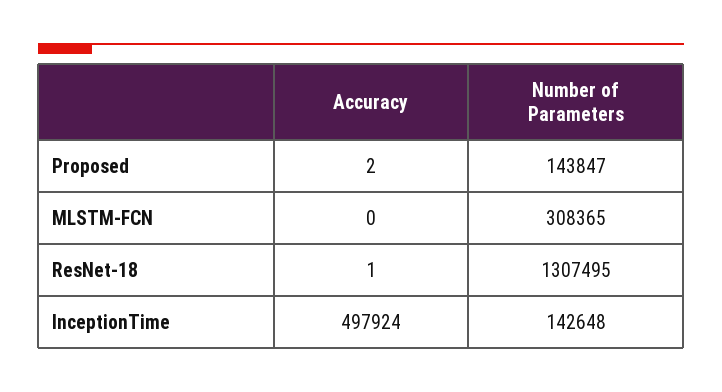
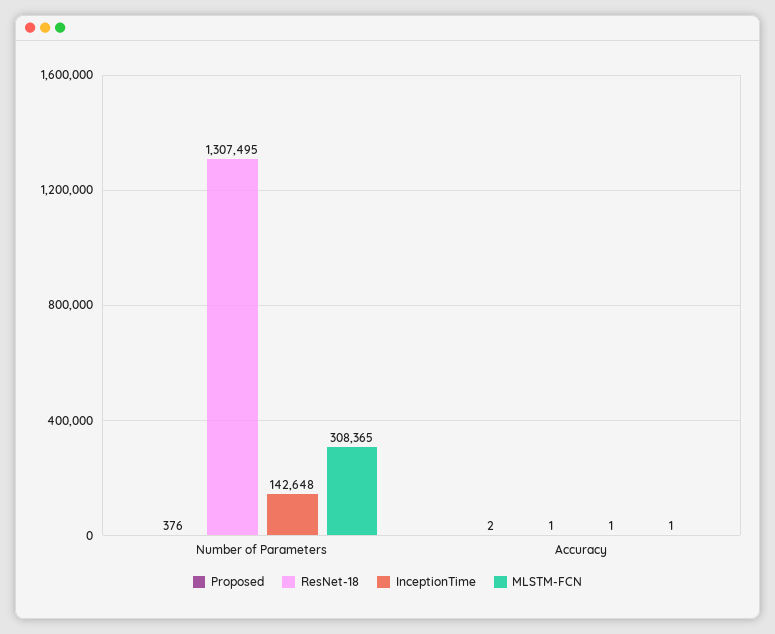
Proposed, Number of Parameters: 143847 -> 376
MLSTM-FCN, Accuracy: 0 -> 1
InceptionTime, Accuracy: 497924 -> 1

